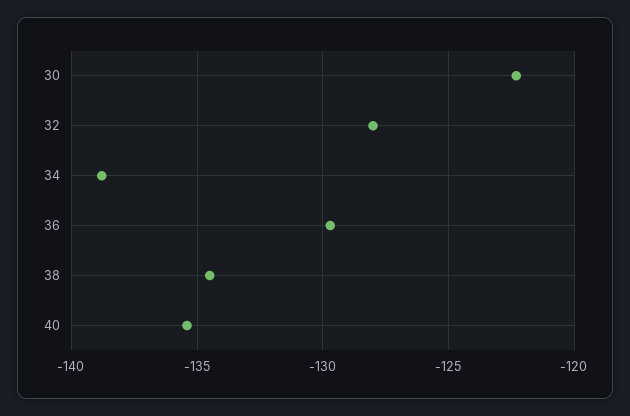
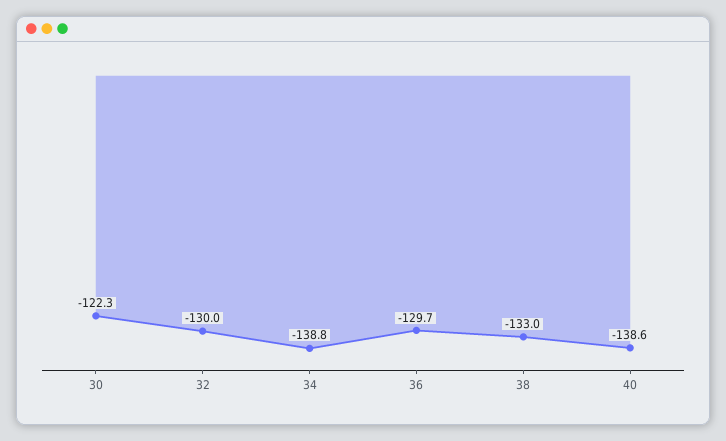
32: -128 -> -130
38: -134.5 -> -133
40: -135.5 -> -138.6

